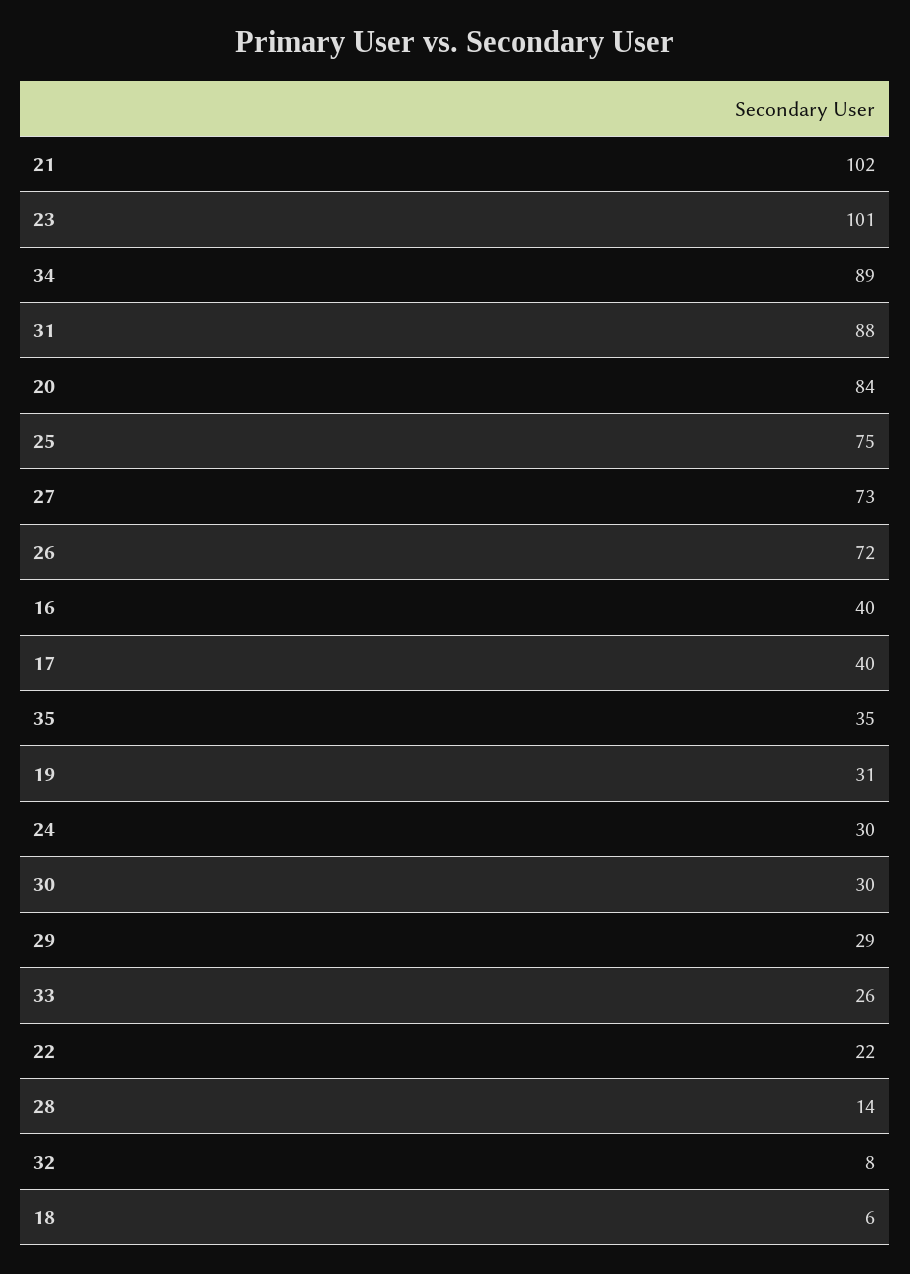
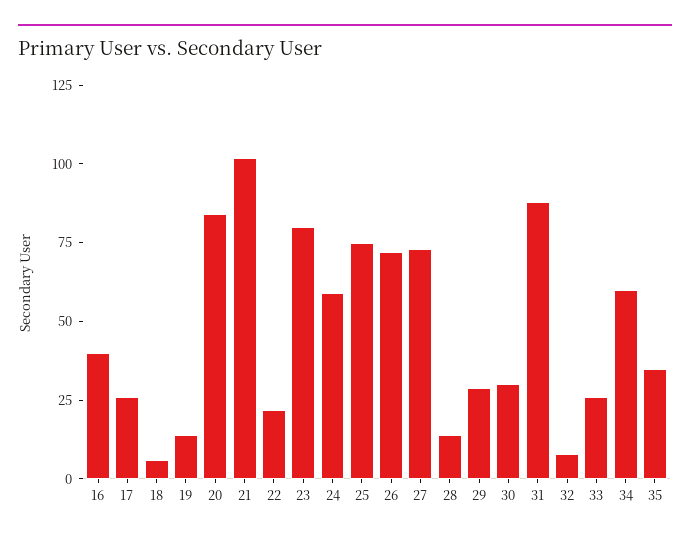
23: 101 -> 80
34: 89 -> 60
17: 40 -> 25
19: 31 -> 15
24: 30 -> 60

